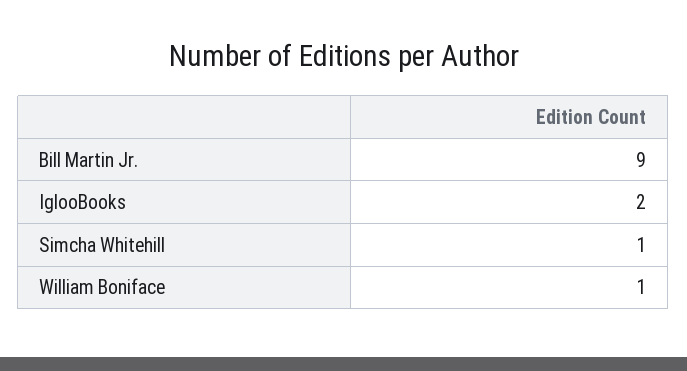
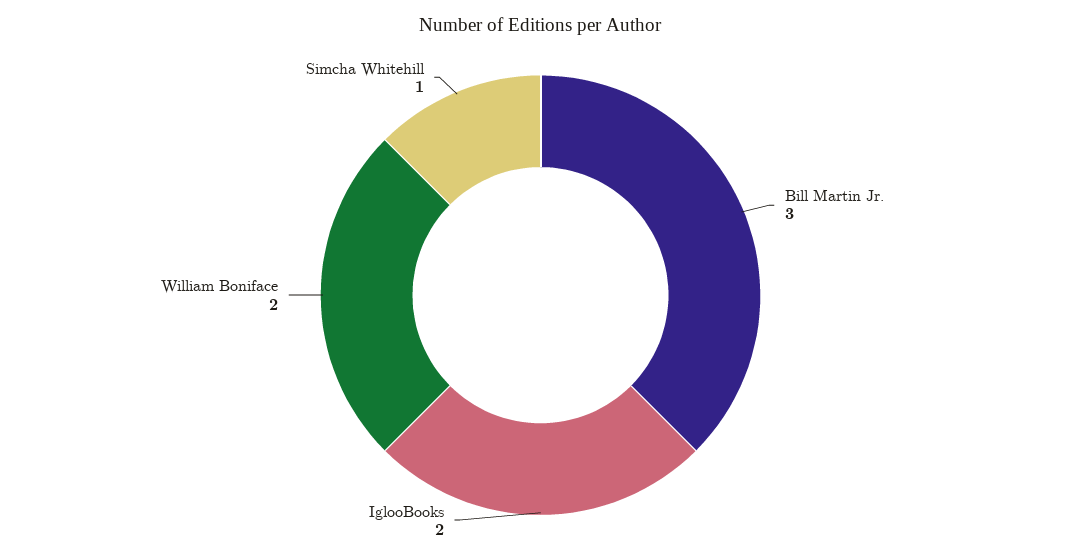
Bill Martin Jr.: 9 -> 3
William Boniface: 1 -> 2

